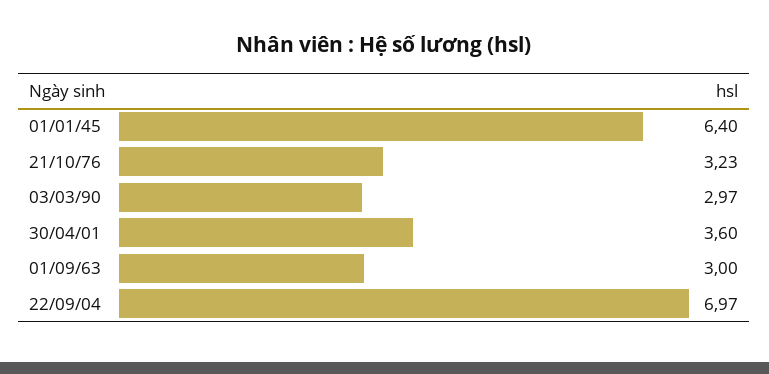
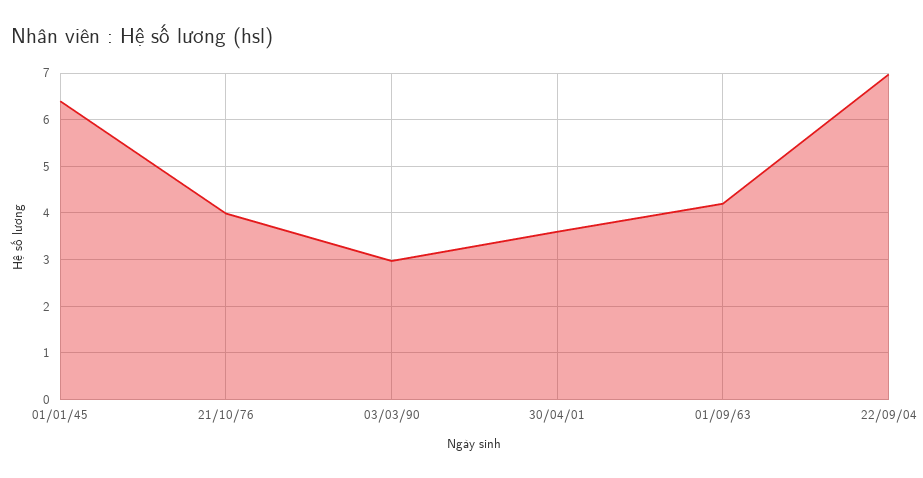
21/10/76: 3.23 -> 4
01/09/63: 3 -> 4.2

